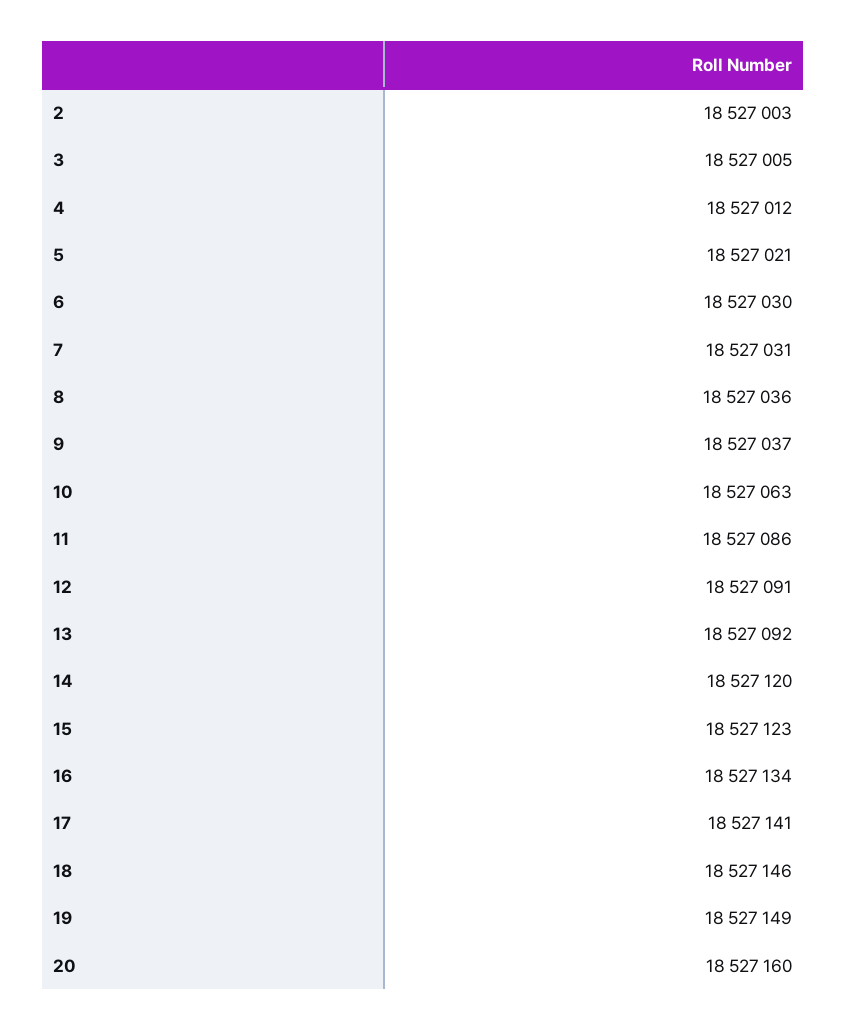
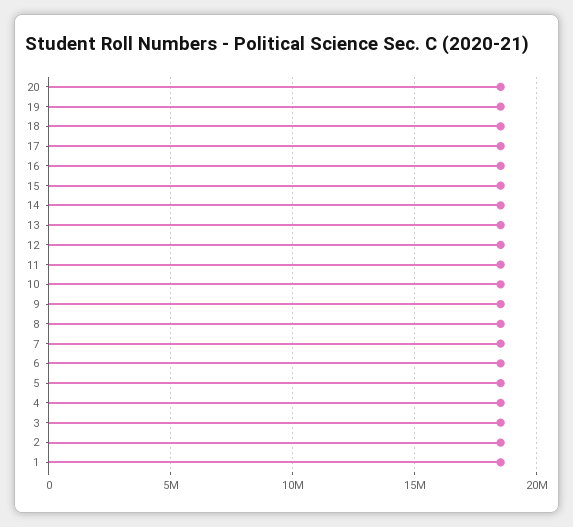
1: none -> 18500000

